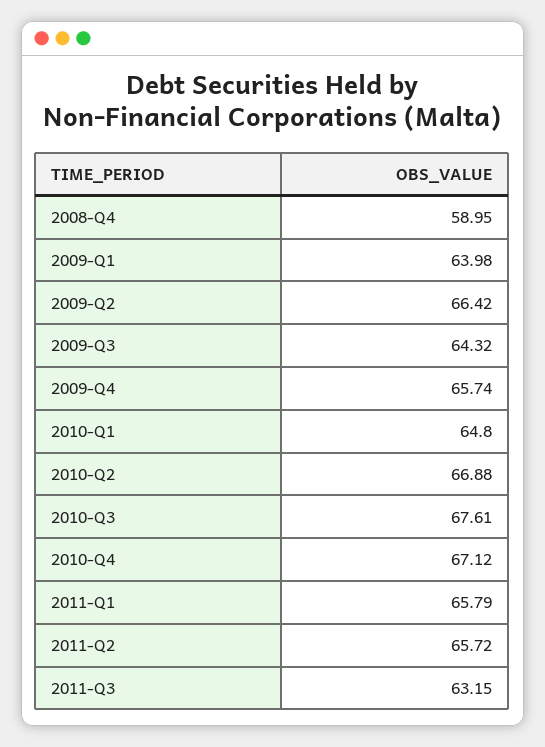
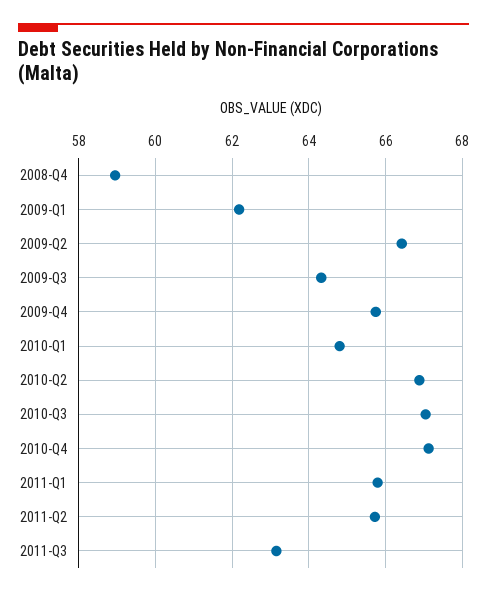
2009-Q1: 63.98 -> 62.2
2010-Q3: 67.61 -> 67

